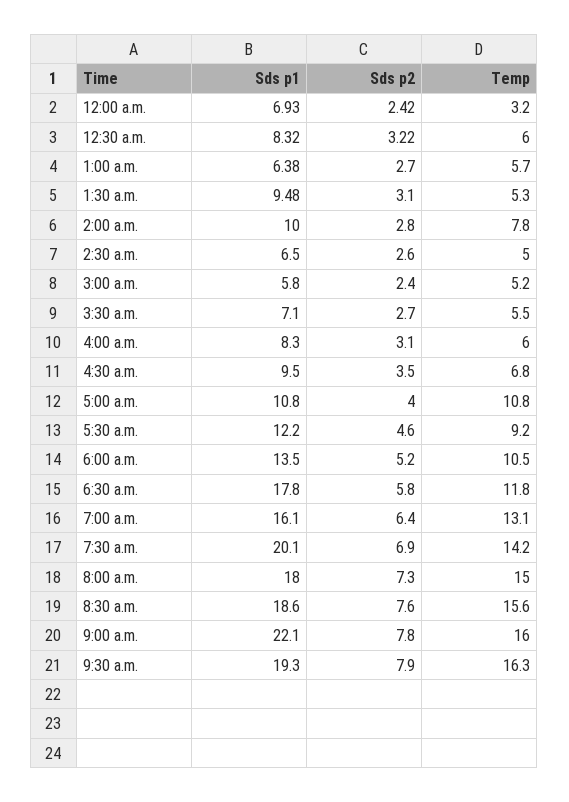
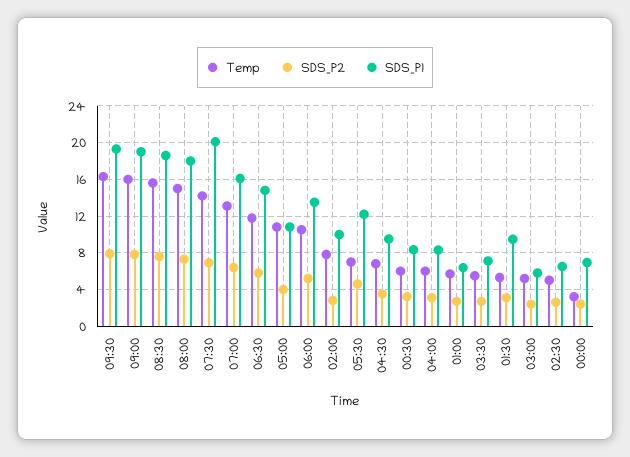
Temp, 5:30 a.m.: 9.2 -> 7
Sds p1, 6:30 a.m.: 17.8 -> 15
Sds p1, 9:00 a.m.: 22.1 -> 19

